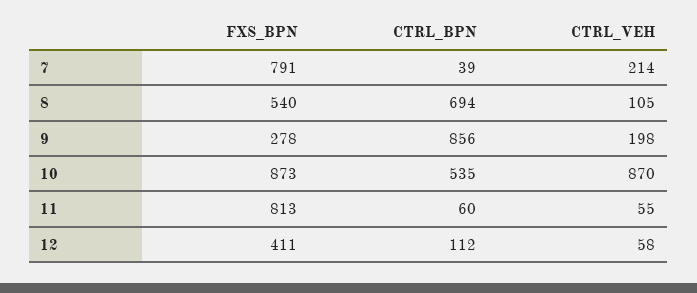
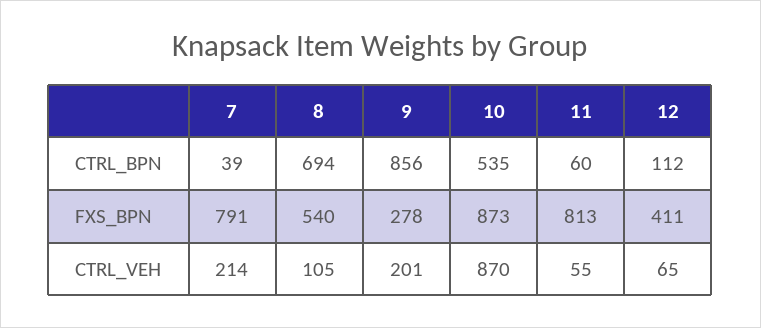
CTRL_VEH, 9: 198 -> 201
CTRL_VEH, 12: 58 -> 65

